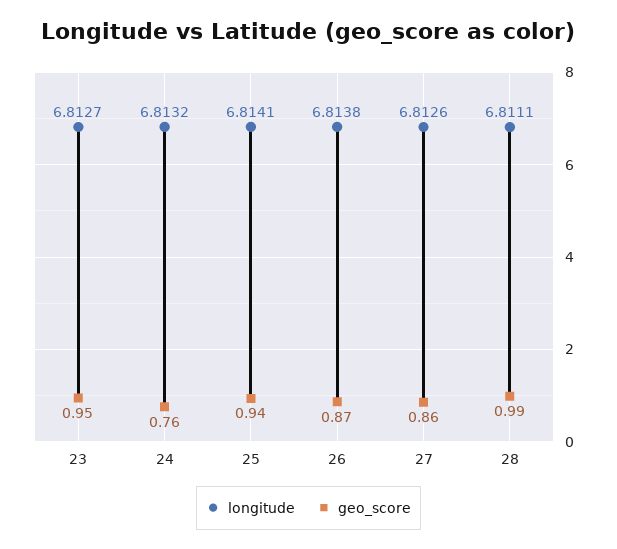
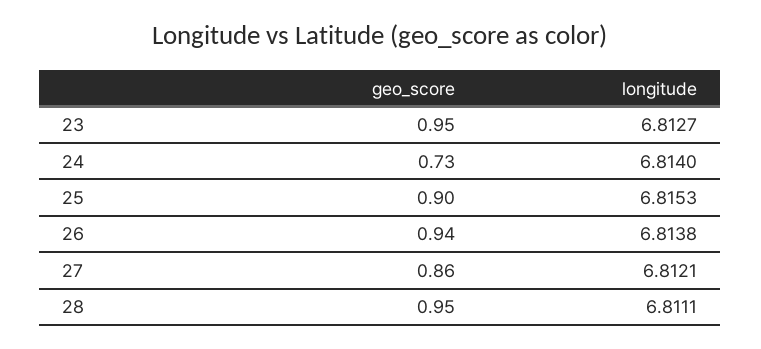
longitude, 24: 6.8132 -> 6.814
geo_score, 24: 0.76 -> 0.73
longitude, 25: 6.8141 -> 6.8153
geo_score, 25: 0.94 -> 0.9
geo_score, 26: 0.87 -> 0.94
longitude, 27: 6.8126 -> 6.8121
geo_score, 28: 0.99 -> 0.95

